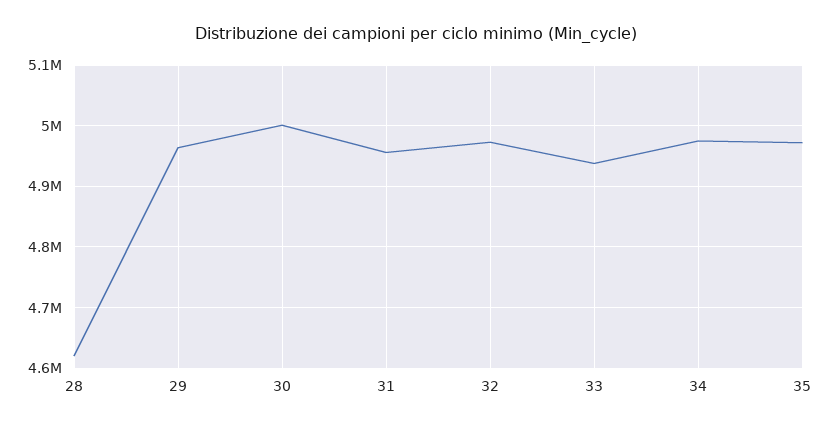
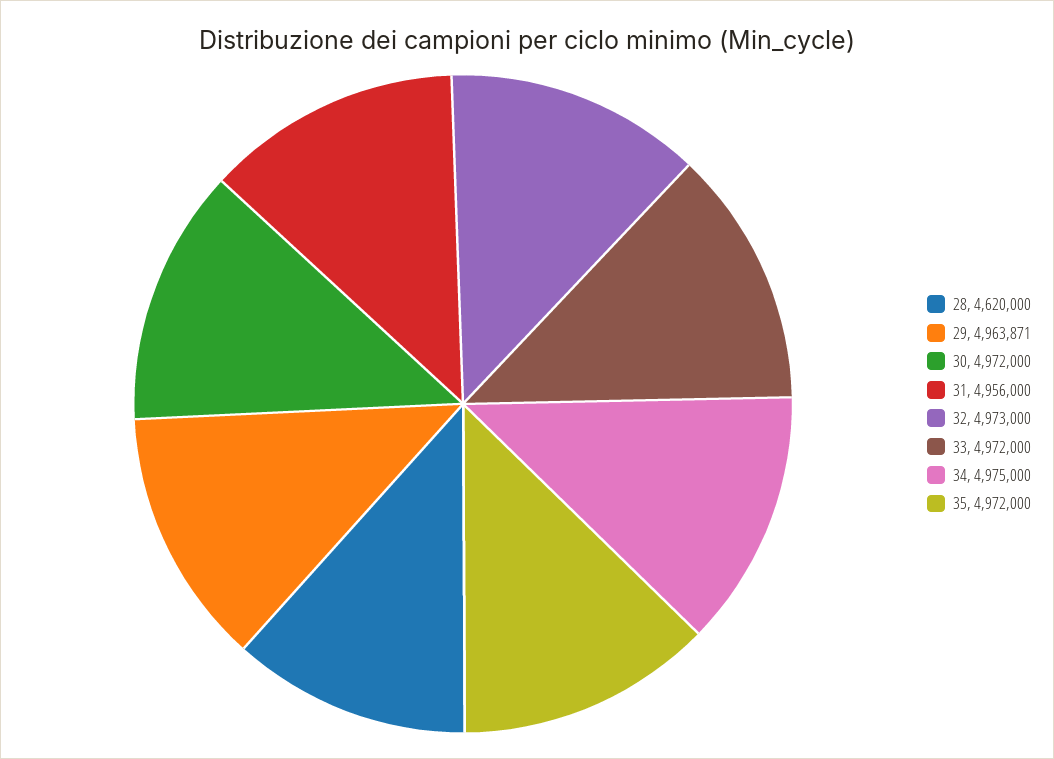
30: 5000000 -> 4972000
33: 4940000 -> 4972000

